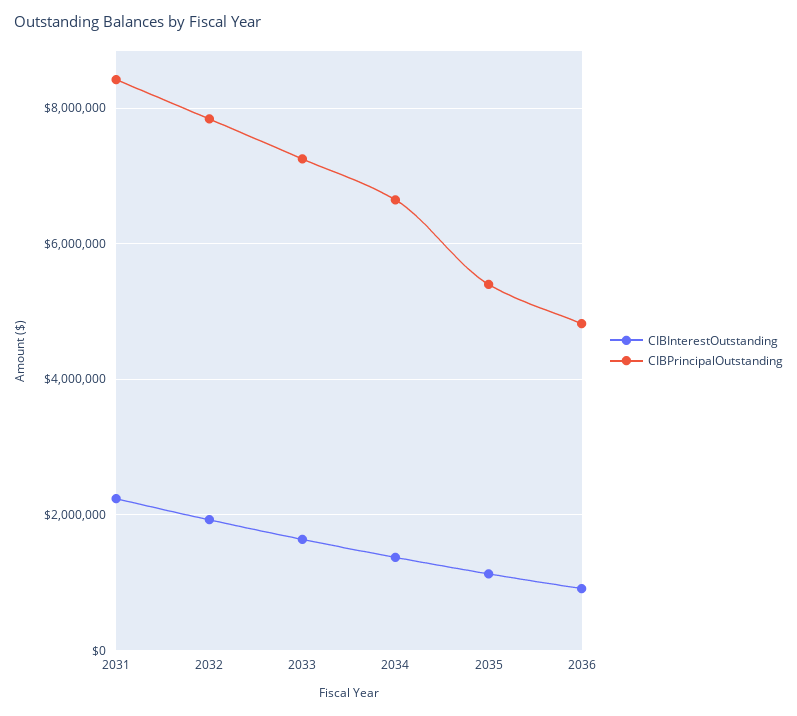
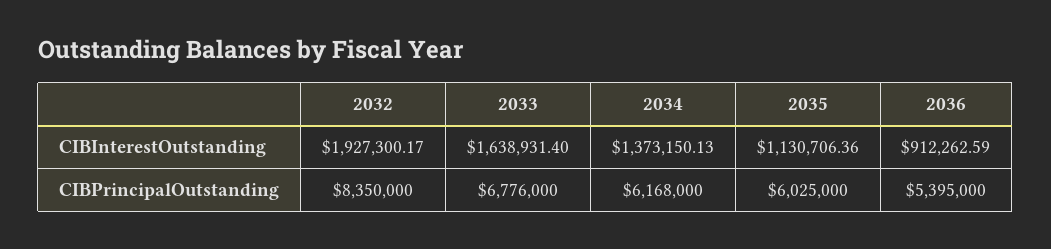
CIBInterestOutstanding, 2031: 2200000 -> none
CIBPrincipalOutstanding, 2031: 8400000 -> none
CIBPrincipalOutstanding, 2032: 7800000 -> 8350000
CIBPrincipalOutstanding, 2033: 7200000 -> 6776000
CIBPrincipalOutstanding, 2034: 6600000 -> 6168000
CIBPrincipalOutstanding, 2035: 5400000 -> 6025000
CIBPrincipalOutstanding, 2036: 4800000 -> 5395000

